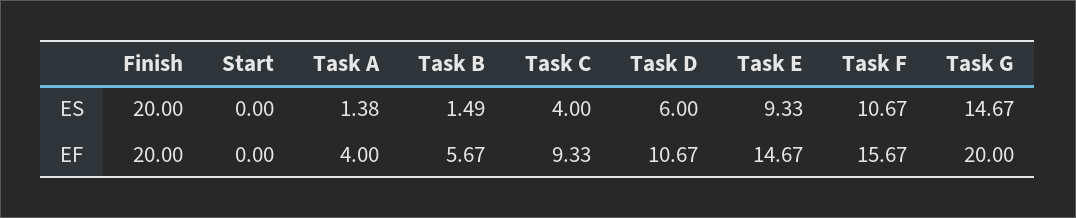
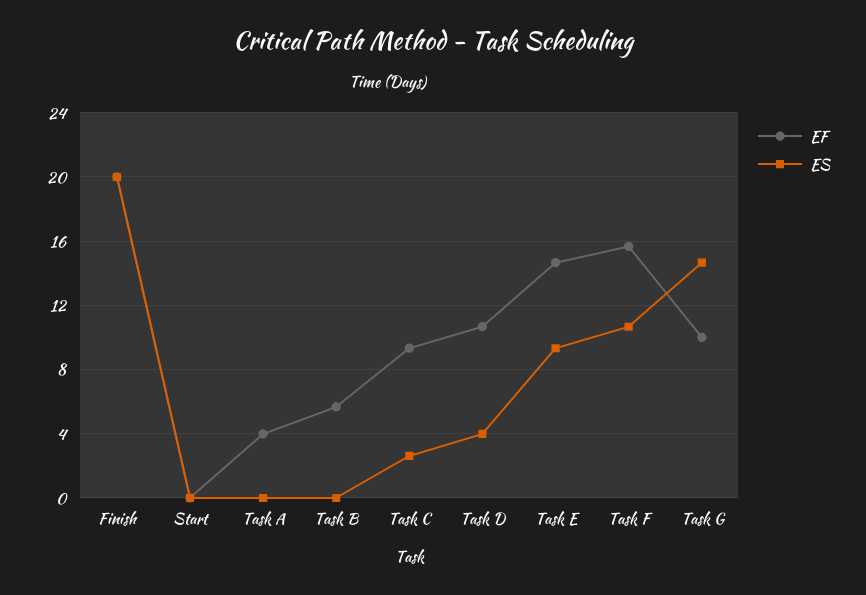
ES, Task A: 1.38 -> 0
ES, Task B: 1.49 -> 0
ES, Task C: 4 -> 2.5
ES, Task D: 6 -> 4
EF, Task G: 20 -> 10

